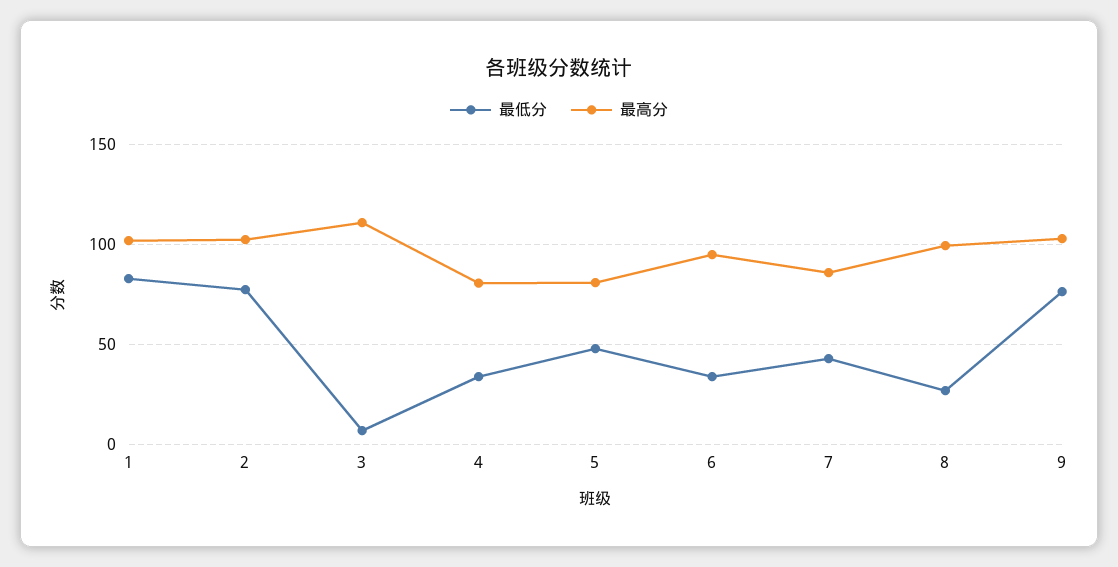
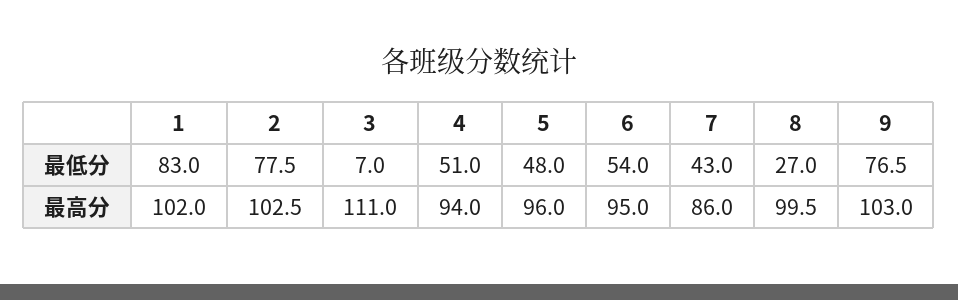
最低分, 4: 35 -> 51
最高分, 4: 80 -> 94
最高分, 5: 80 -> 96
最低分, 6: 35 -> 54

